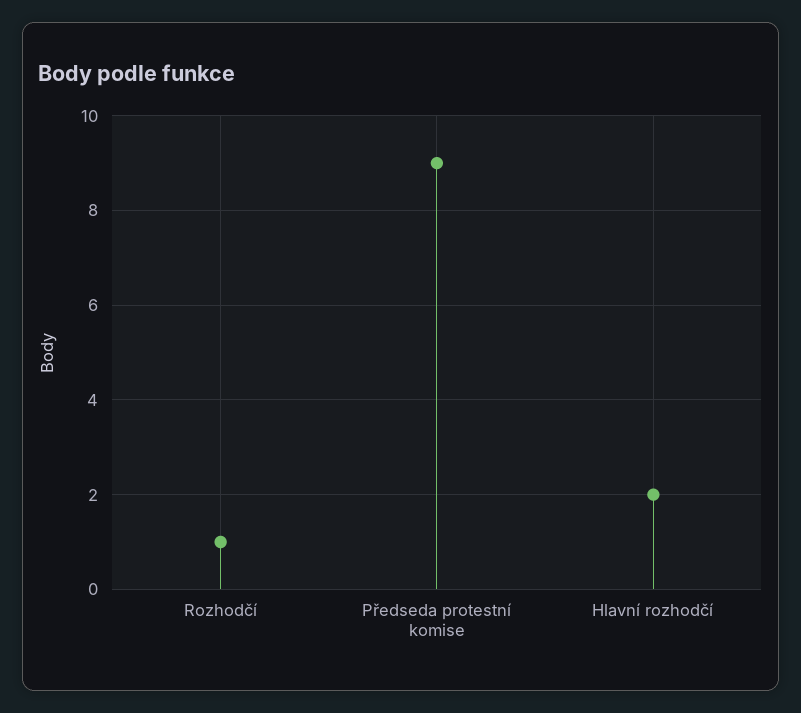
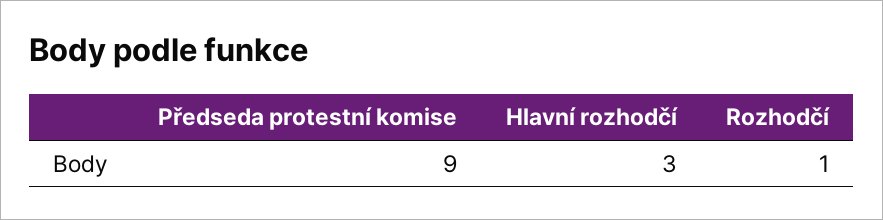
Hlavní rozhodčí: 2 -> 3

